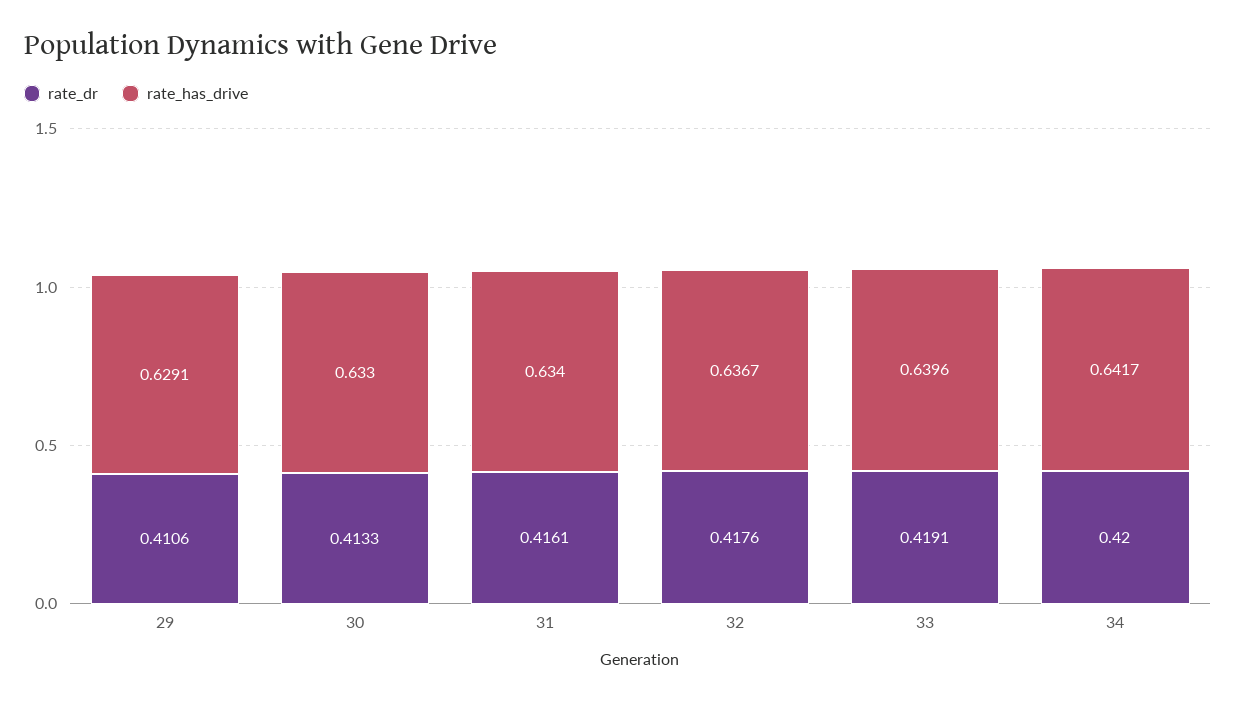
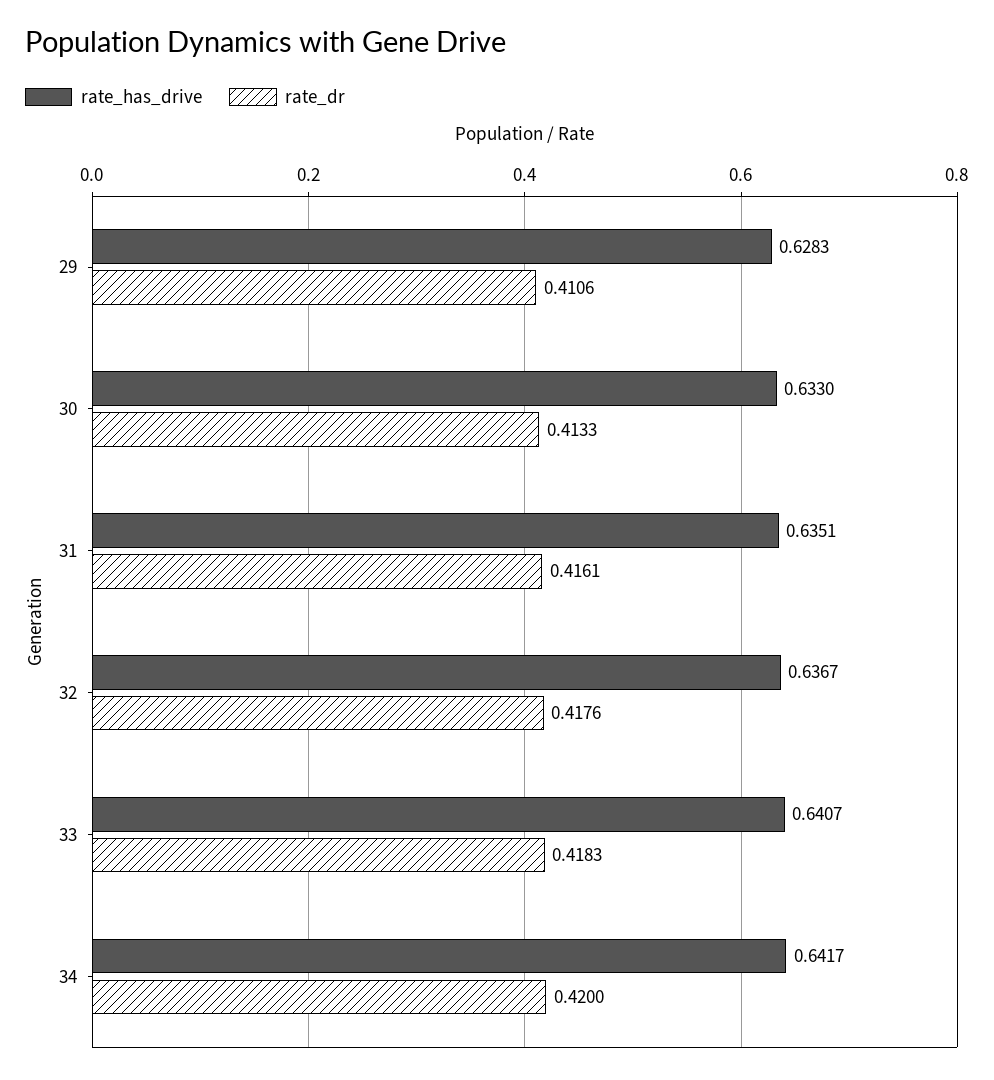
rate_has_drive, 29: 0.6291 -> 0.6283
rate_has_drive, 31: 0.634 -> 0.6351
rate_dr, 33: 0.4191 -> 0.4183
rate_has_drive, 33: 0.6396 -> 0.6407

